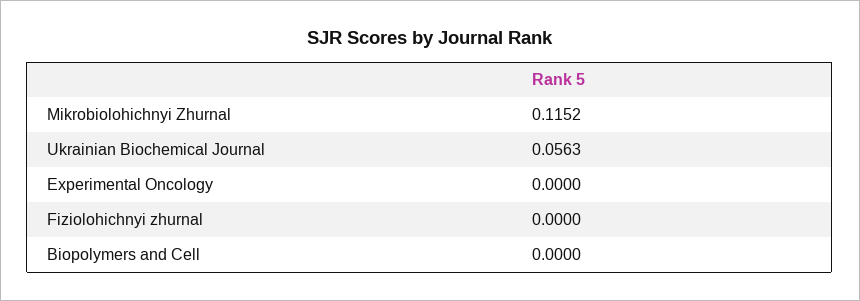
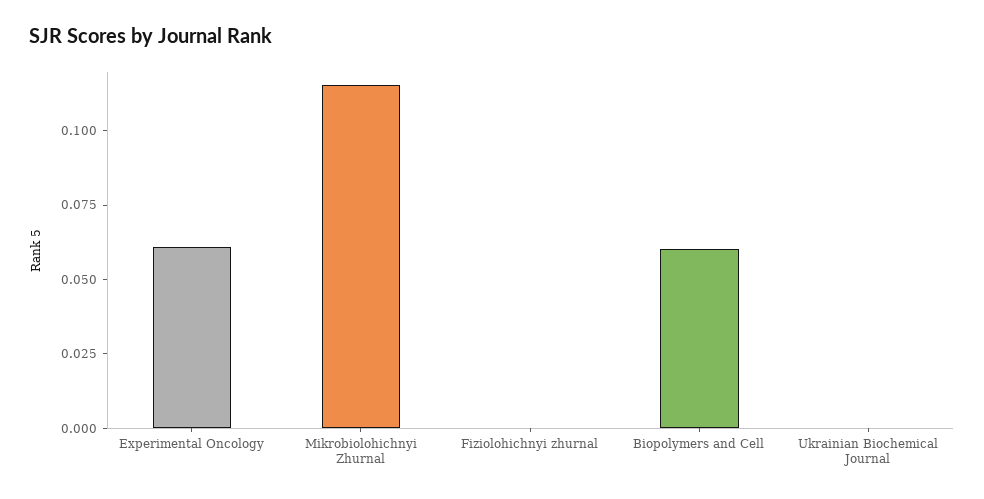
Ukrainian Biochemical Journal: 0.0563 -> 0
Experimental Oncology: 0 -> 0.06
Biopolymers and Cell: 0 -> 0.06

